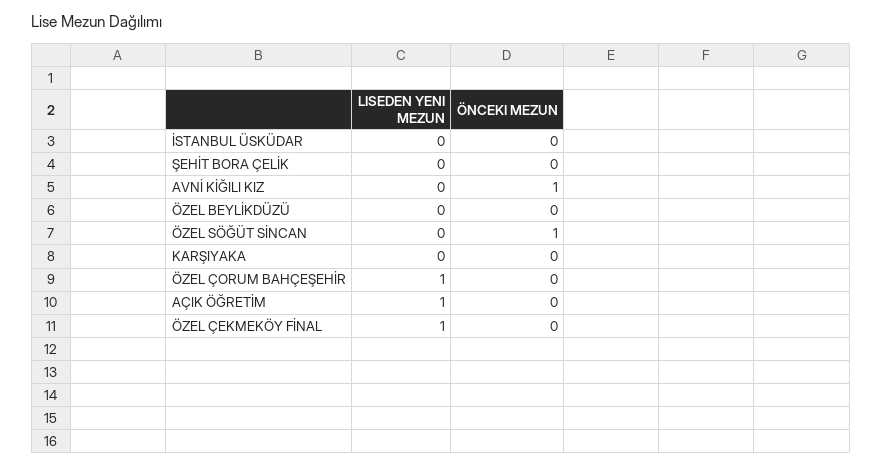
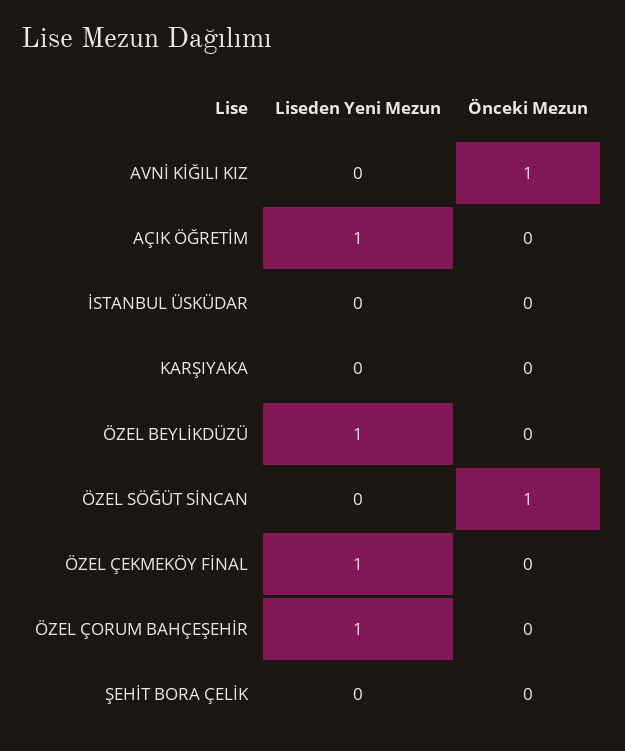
LISEDEN YENI MEZUN, ÖZEL BEYLİKDÜZÜ: 0 -> 1

